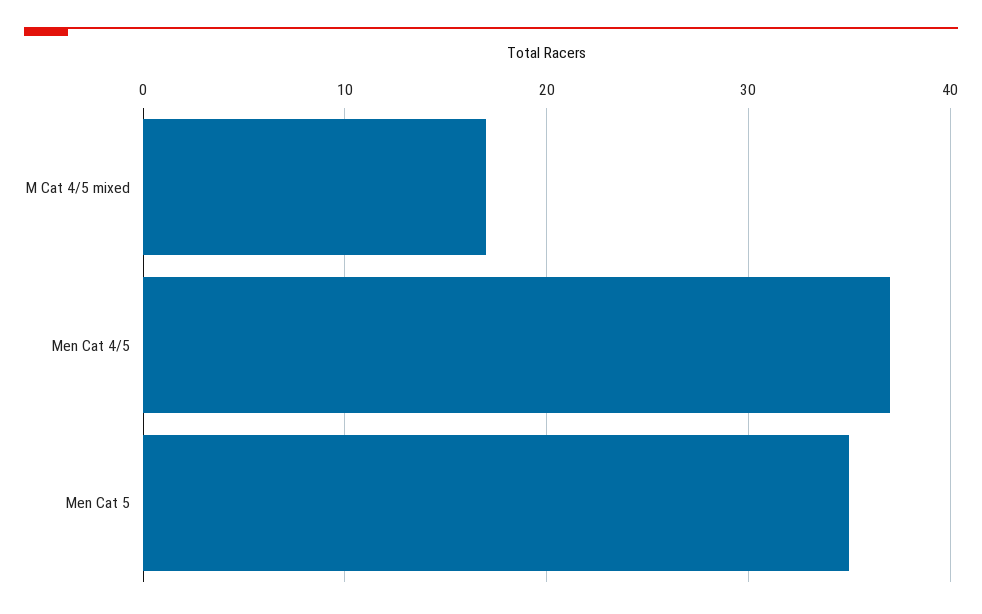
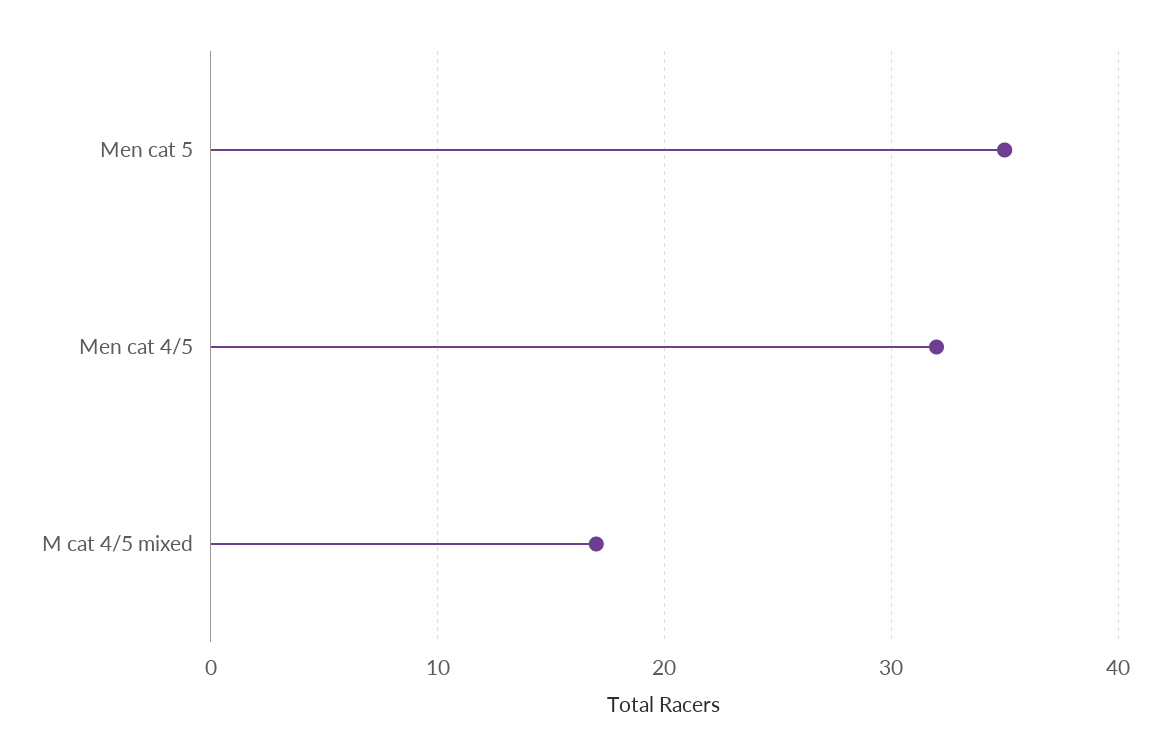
Men Cat 4/5: 37 -> 32

